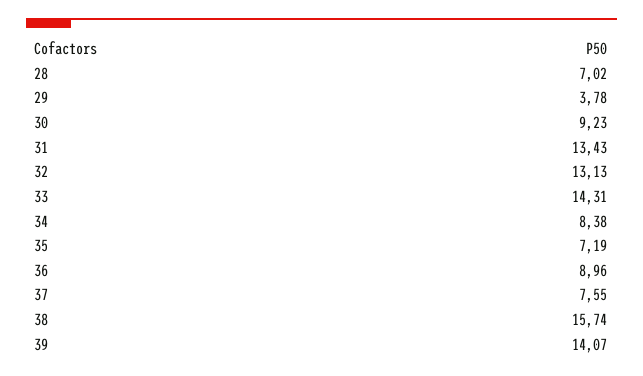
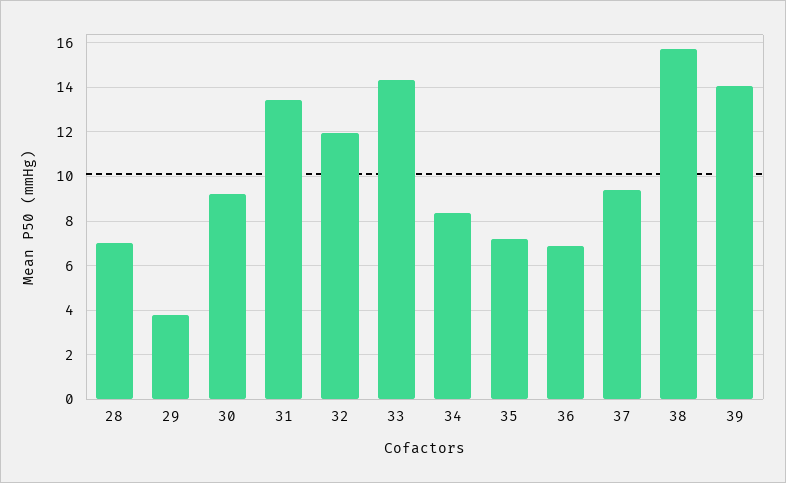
32: 13.13 -> 12
36: 8.96 -> 7
37: 7.55 -> 9.5

